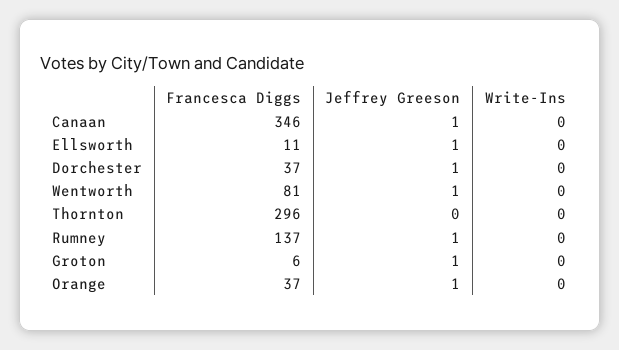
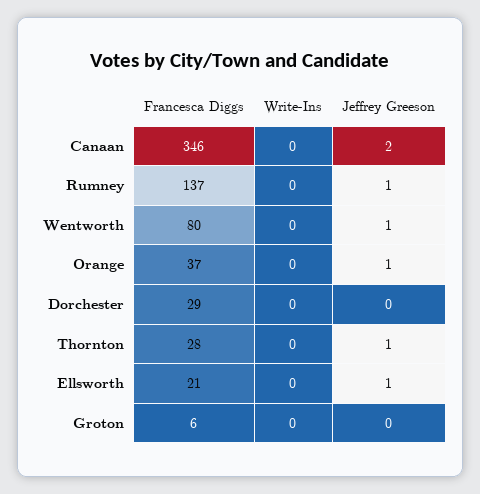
Jeffrey Greeson, Canaan: 1 -> 2
Francesca Diggs, Ellsworth: 11 -> 21
Francesca Diggs, Dorchester: 37 -> 29
Jeffrey Greeson, Dorchester: 1 -> 0
Francesca Diggs, Wentworth: 81 -> 80
Francesca Diggs, Thornton: 296 -> 28
Jeffrey Greeson, Thornton: 0 -> 1
Jeffrey Greeson, Groton: 1 -> 0

